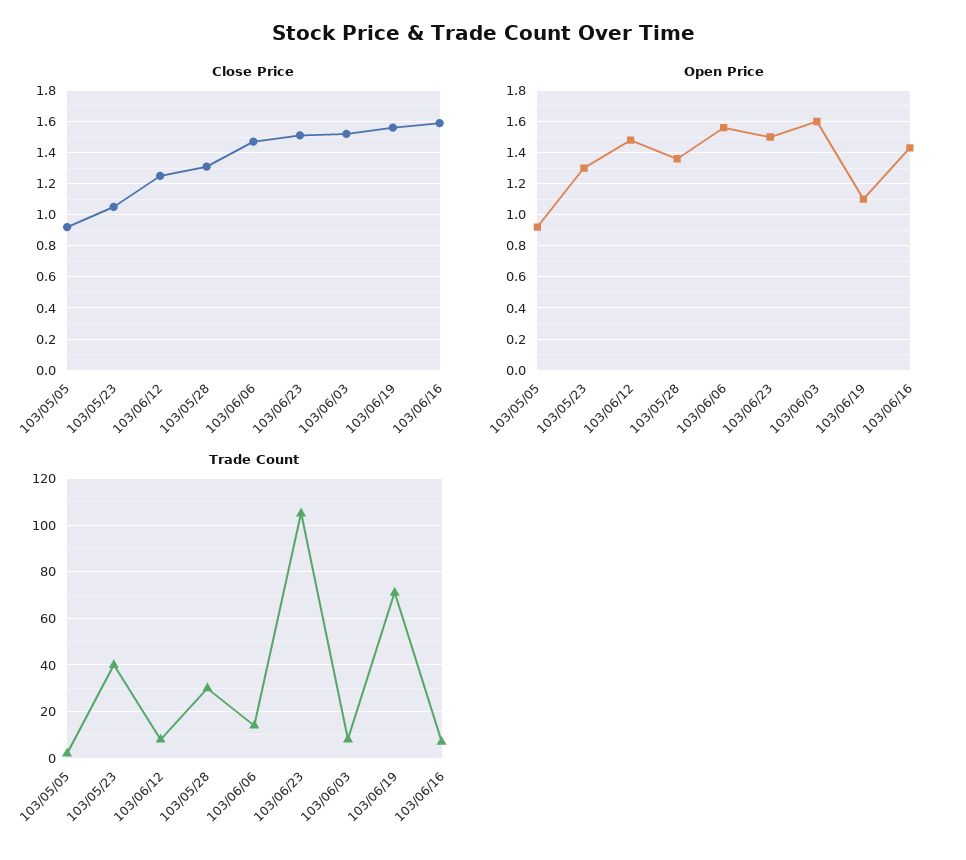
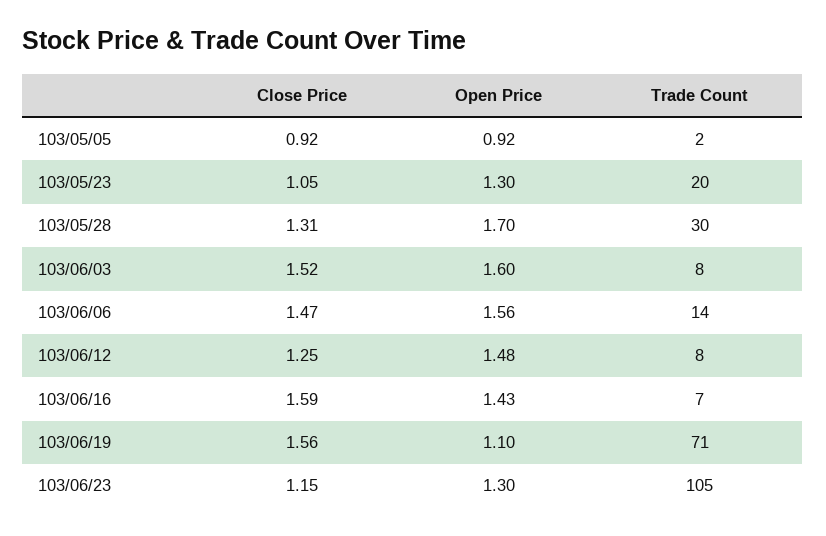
Close Price, 103/06/23: 1.5 -> 1.15
Open Price, 103/05/28: 1.35 -> 1.7
Open Price, 103/06/23: 1.5 -> 1.3
Trade Count, 103/05/23: 40 -> 20

